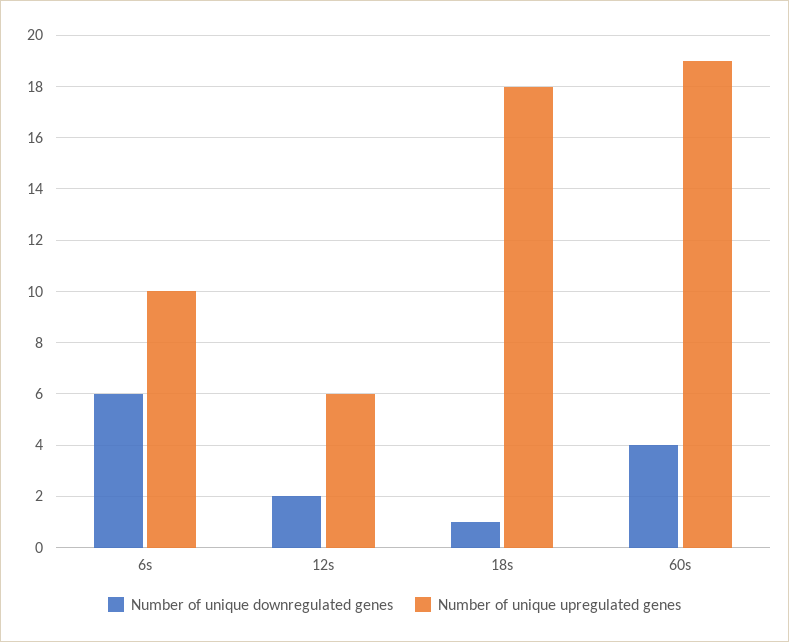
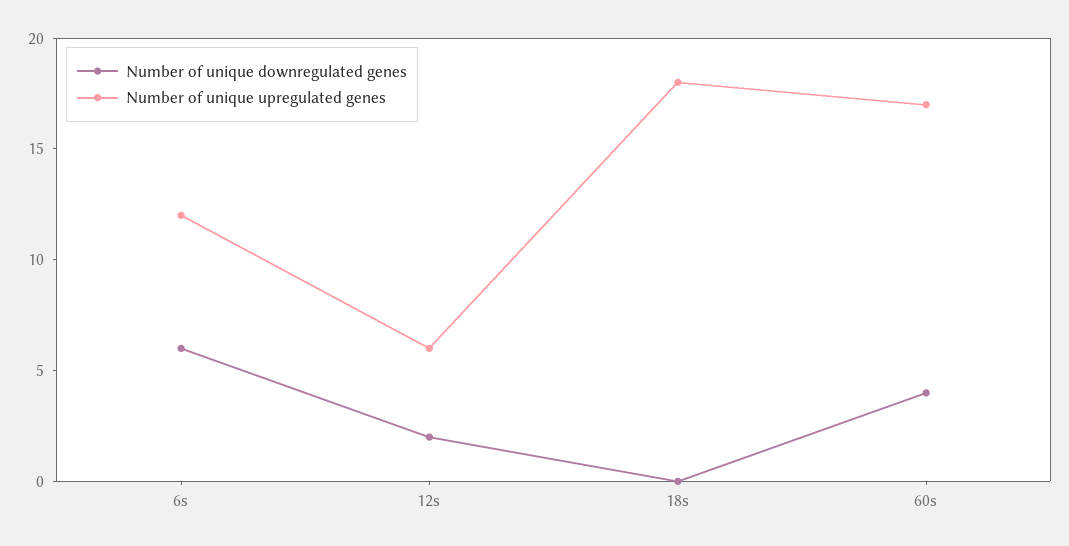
Number of unique upregulated genes, 6s: 10 -> 12
Number of unique downregulated genes, 18s: 1 -> 0
Number of unique upregulated genes, 60s: 19 -> 17

